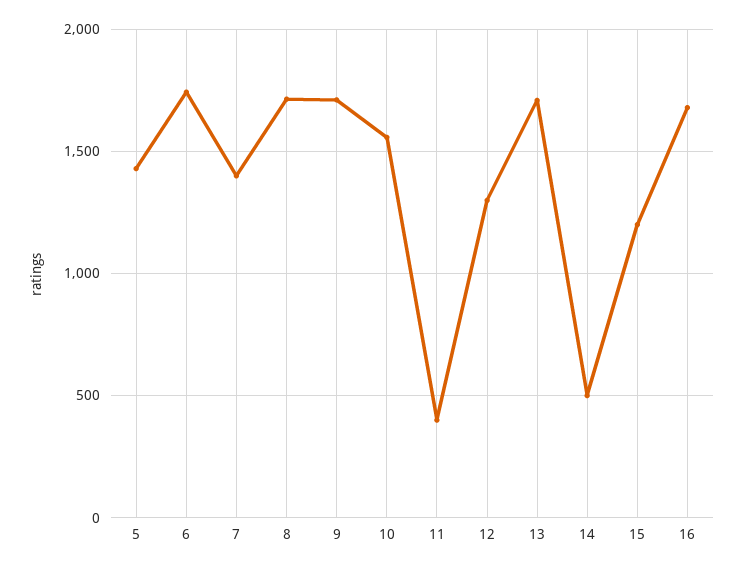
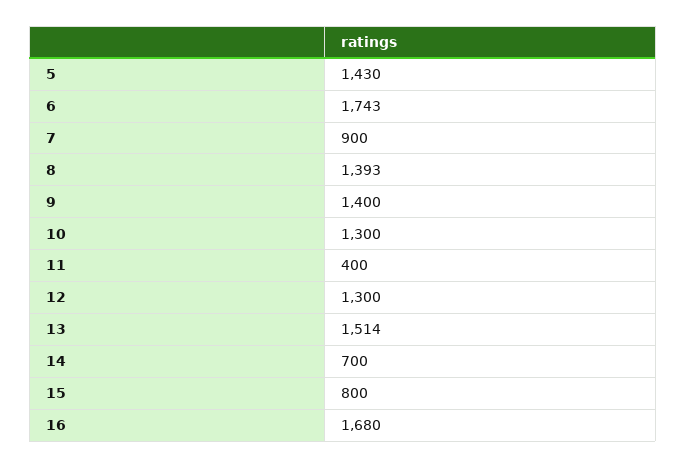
7: 1400 -> 900
8: 1700 -> 1393
9: 1700 -> 1400
10: 1550 -> 1300
13: 1700 -> 1514
14: 500 -> 700
15: 1200 -> 800

